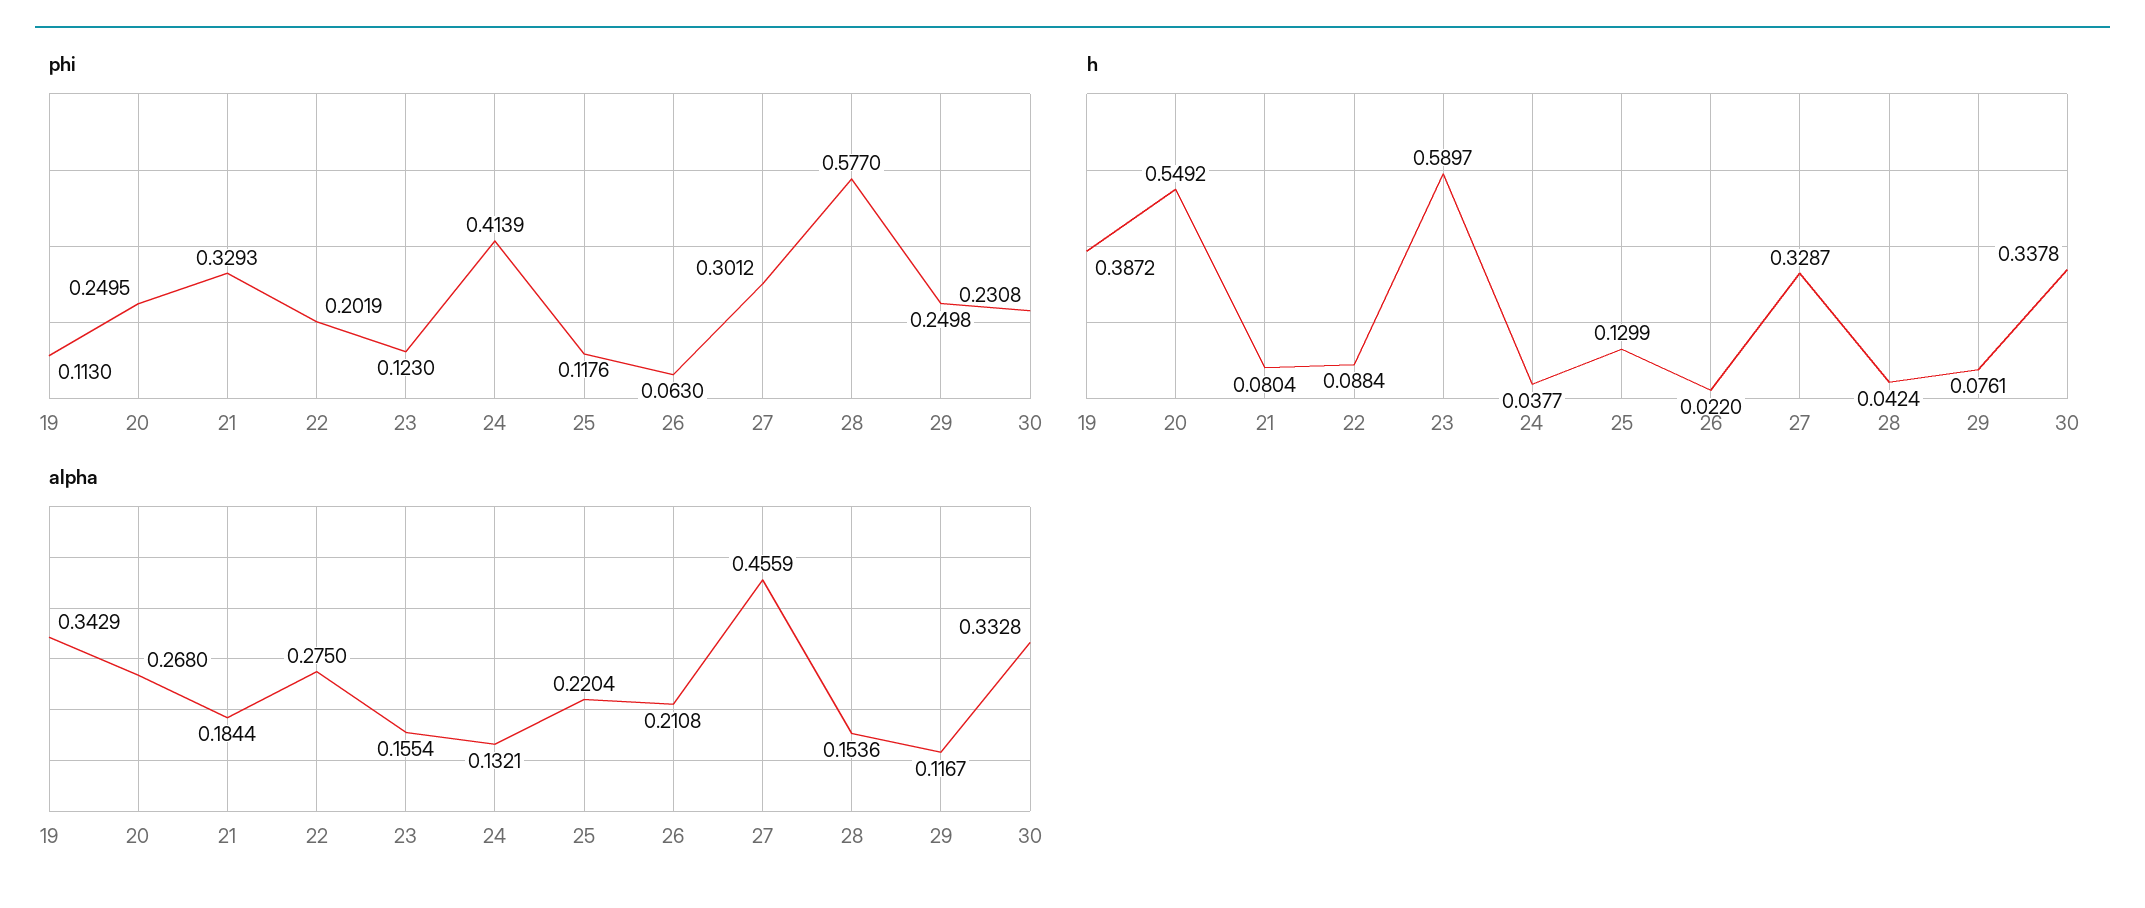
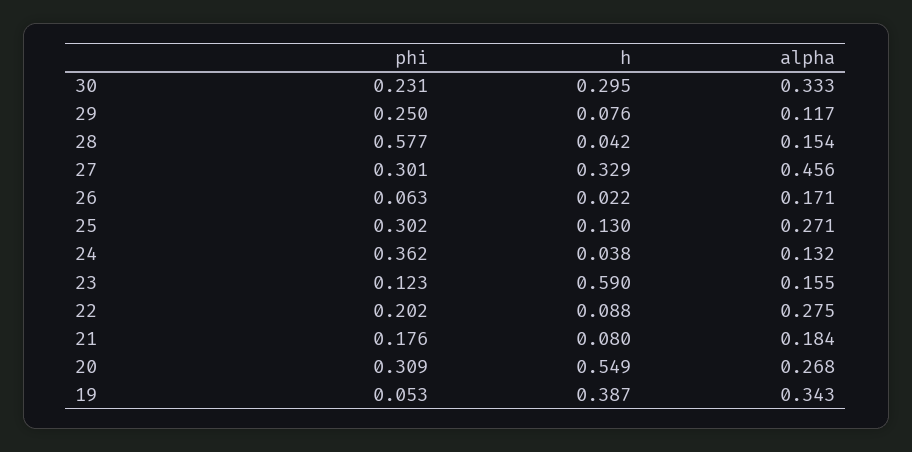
phi, 19: 0.113 -> 0.053
phi, 20: 0.2495 -> 0.309
phi, 21: 0.3293 -> 0.176
phi, 24: 0.4139 -> 0.362
phi, 25: 0.1176 -> 0.302
h, 30: 0.3378 -> 0.295
alpha, 25: 0.2204 -> 0.271
alpha, 26: 0.2108 -> 0.171

